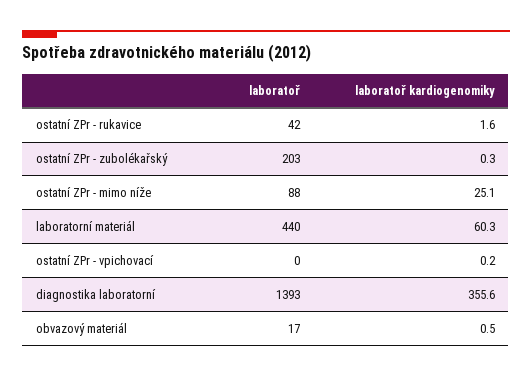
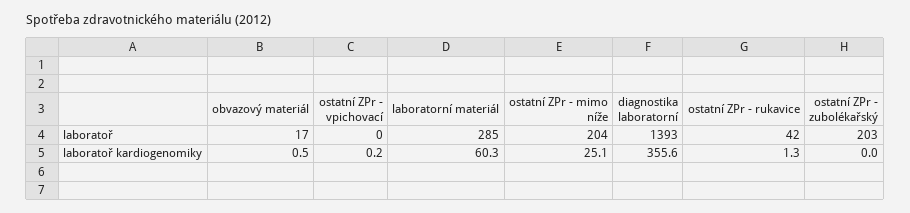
laboratoř kardiogenomiky, ostatní ZPr - rukavice: 1.6 -> 1.3
laboratoř kardiogenomiky, ostatní ZPr - zubolékařský: 0.3 -> 0
laboratoř, ostatní ZPr - mimo níže: 88 -> 204
laboratoř, laboratorní materiál: 440 -> 285

